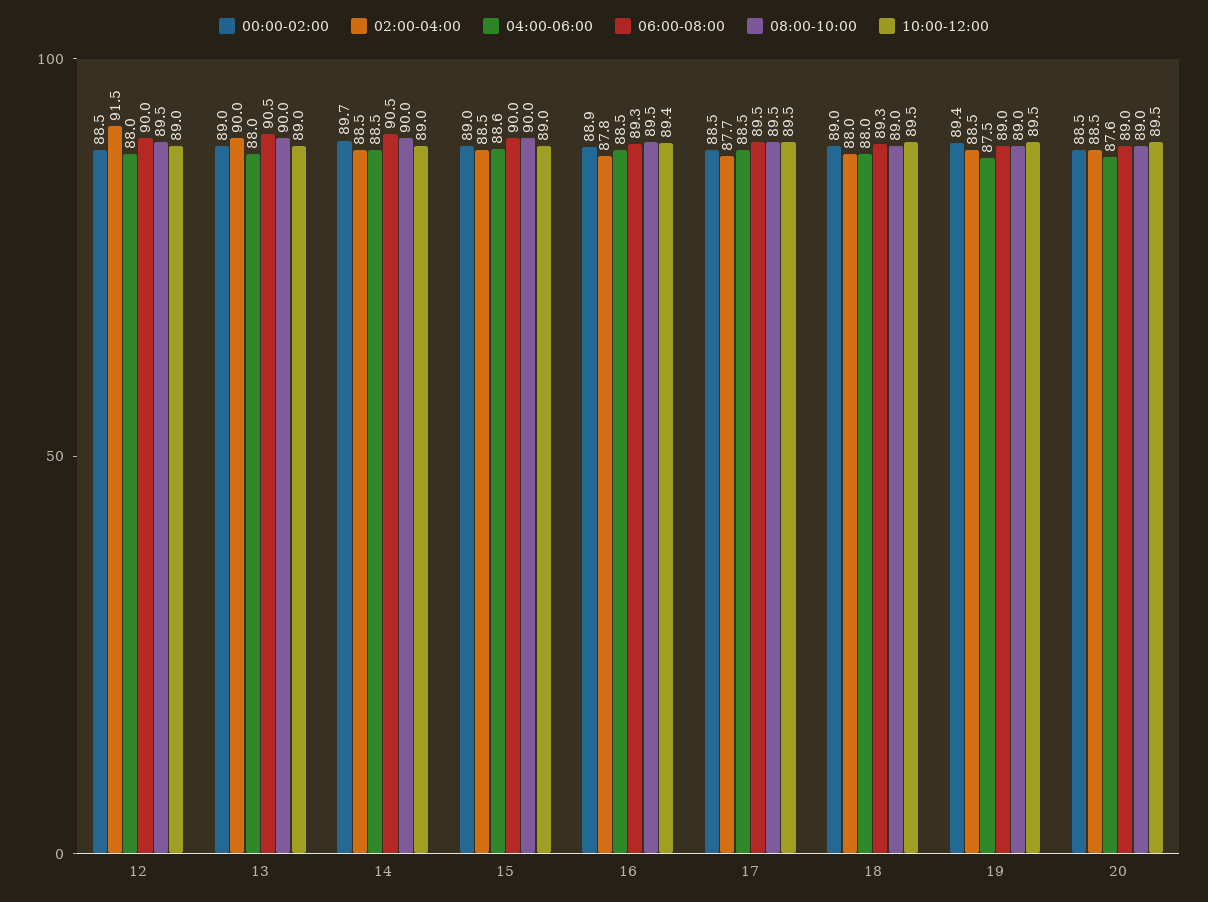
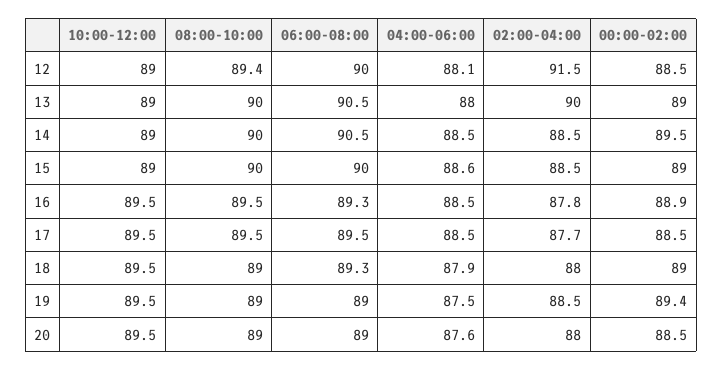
04:00-06:00, 12: 88 -> 88.1
08:00-10:00, 12: 89.5 -> 89.4
00:00-02:00, 14: 89.7 -> 89.5
10:00-12:00, 16: 89.4 -> 89.5
04:00-06:00, 18: 88 -> 87.9
02:00-04:00, 20: 88.5 -> 88

